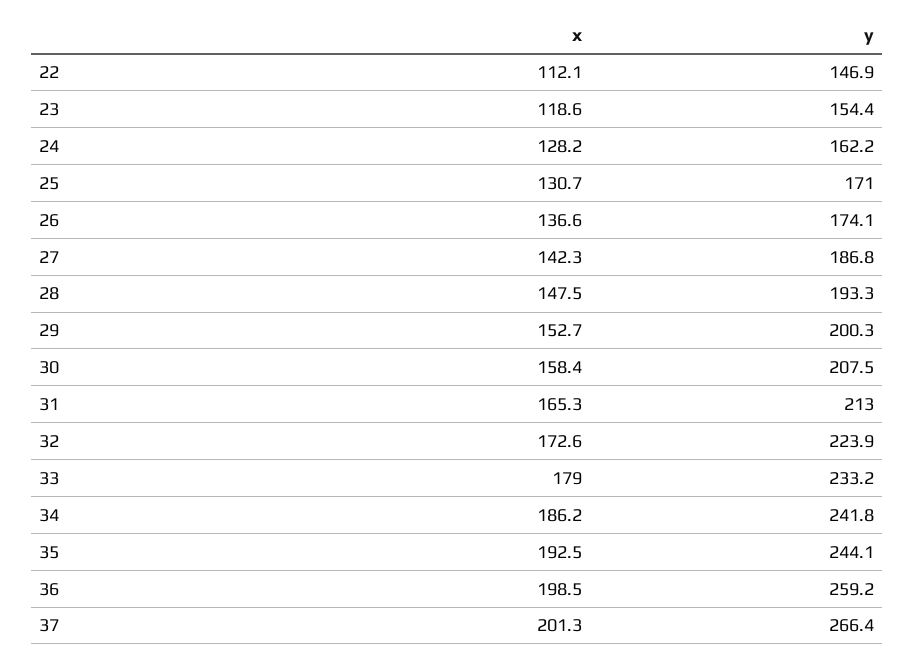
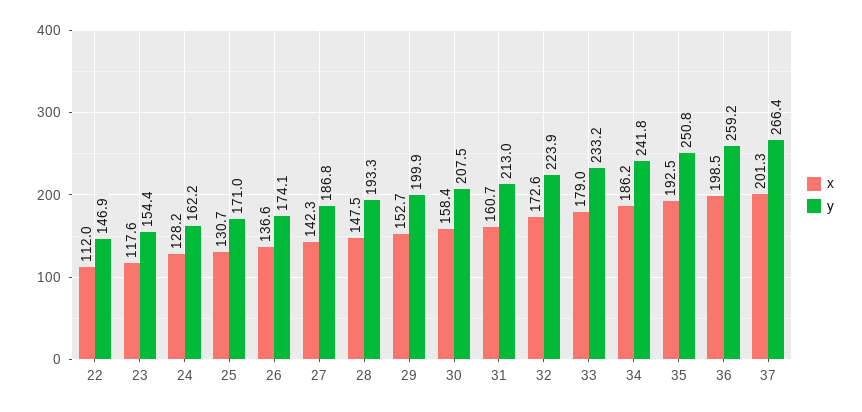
x, 22: 112.1 -> 112
x, 23: 118.6 -> 117.6
y, 29: 200.3 -> 199.9
x, 31: 165.3 -> 160.7
y, 35: 244.1 -> 250.8

